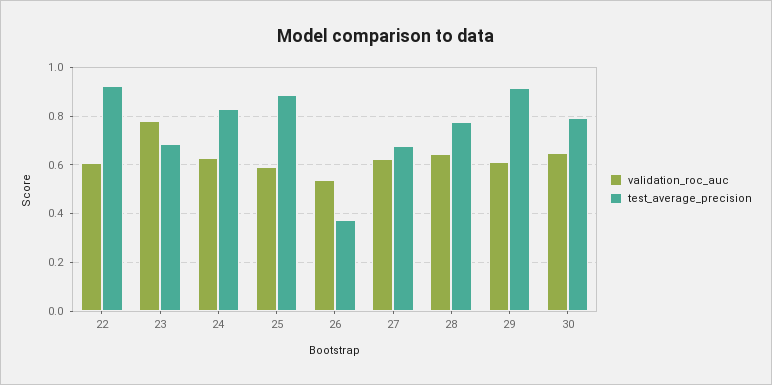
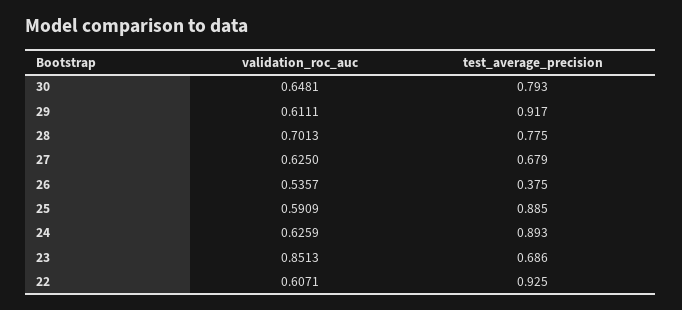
validation_roc_auc, 23: 0.775 -> 0.8513
test_average_precision, 24: 0.825 -> 0.893
validation_roc_auc, 28: 0.65 -> 0.7013

